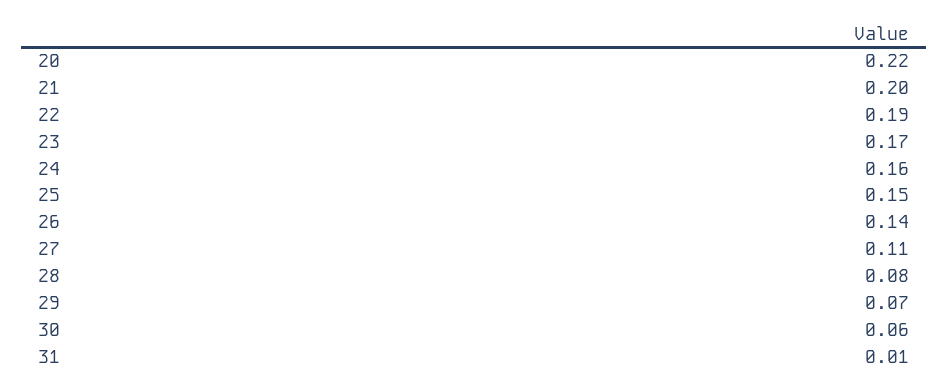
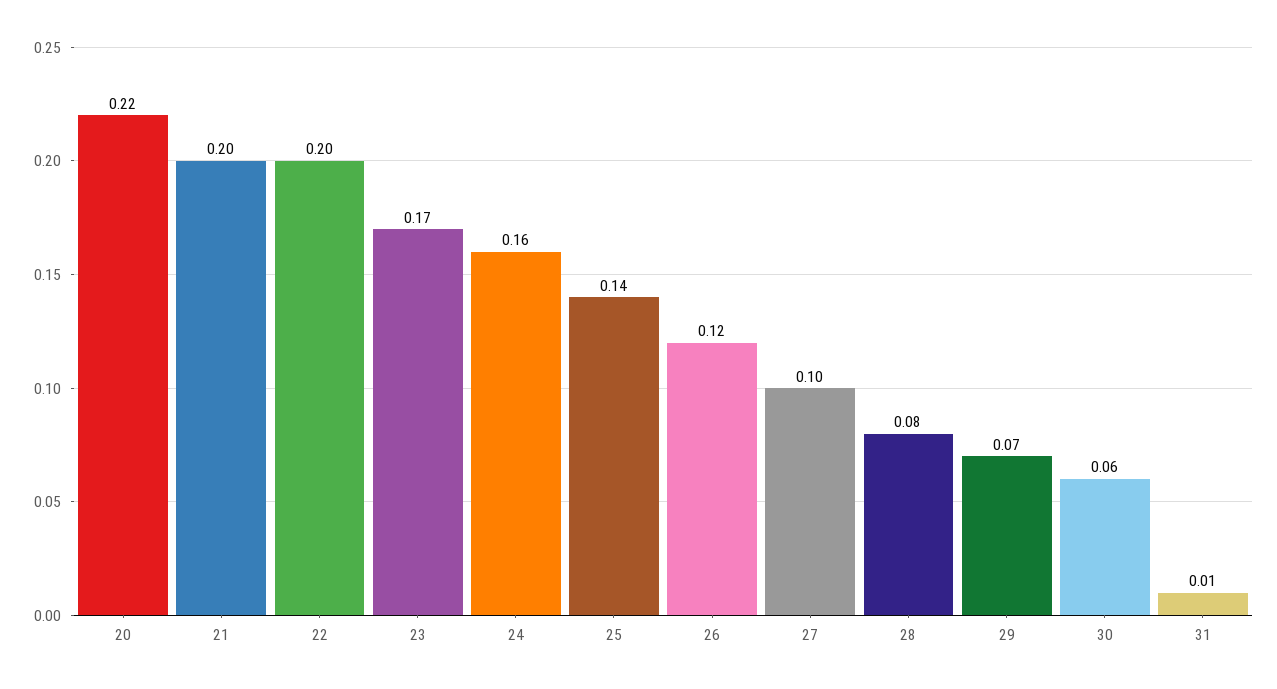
22: 0.19 -> 0.2
25: 0.15 -> 0.14
26: 0.14 -> 0.12
27: 0.11 -> 0.1

